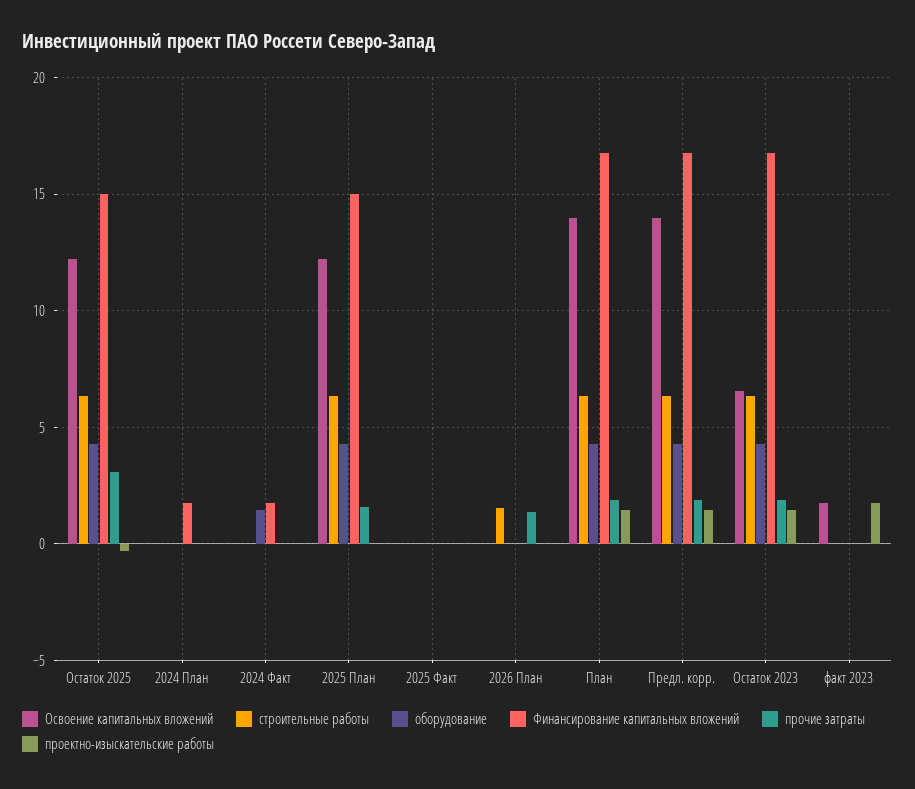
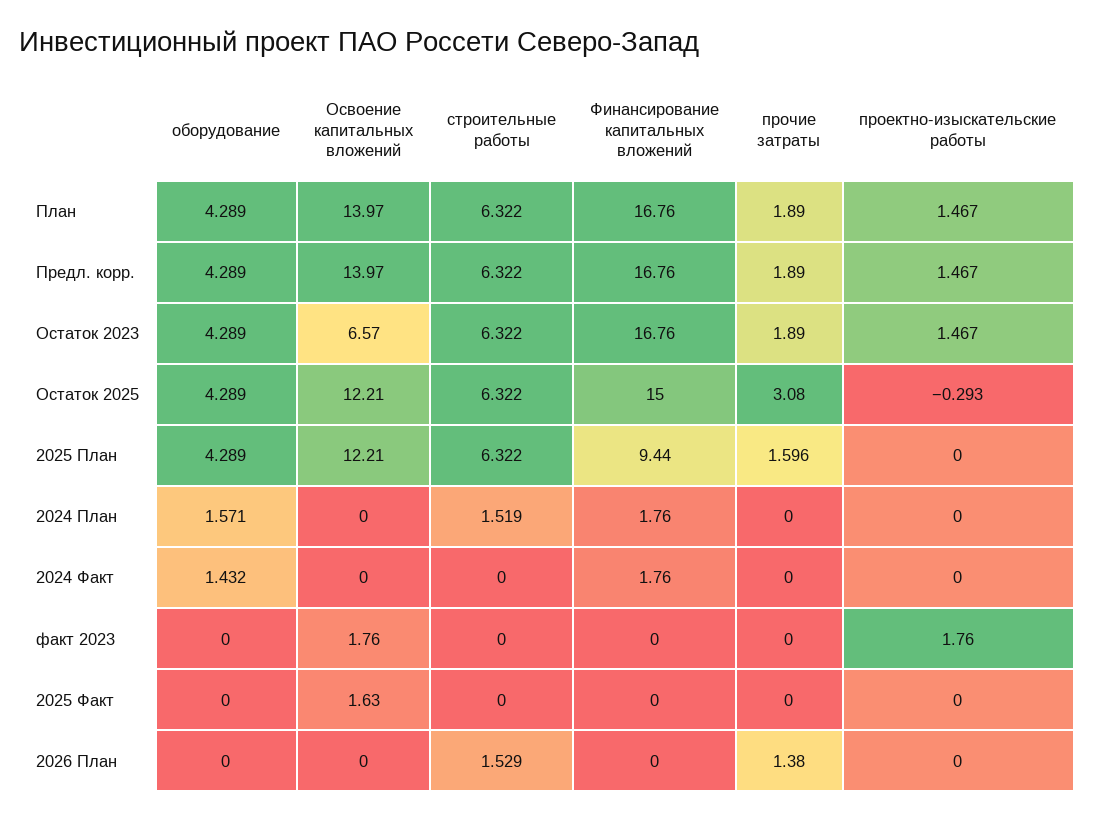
строительные работы, 2024 План: 0 -> 1.519
оборудование, 2024 План: 0 -> 1.571
Финансирование капитальных вложений, 2025 План: 15 -> 9.44
Освоение капитальных вложений, 2025 Факт: 0 -> 1.63

